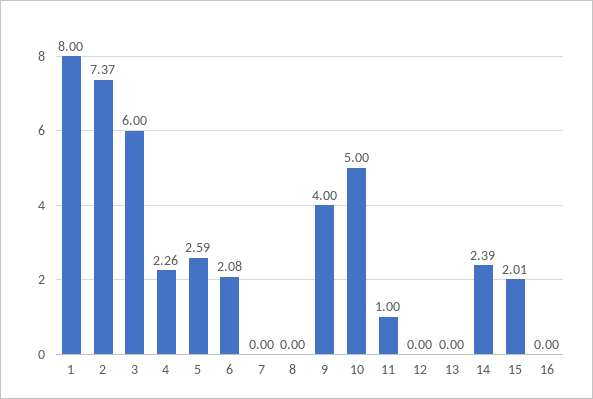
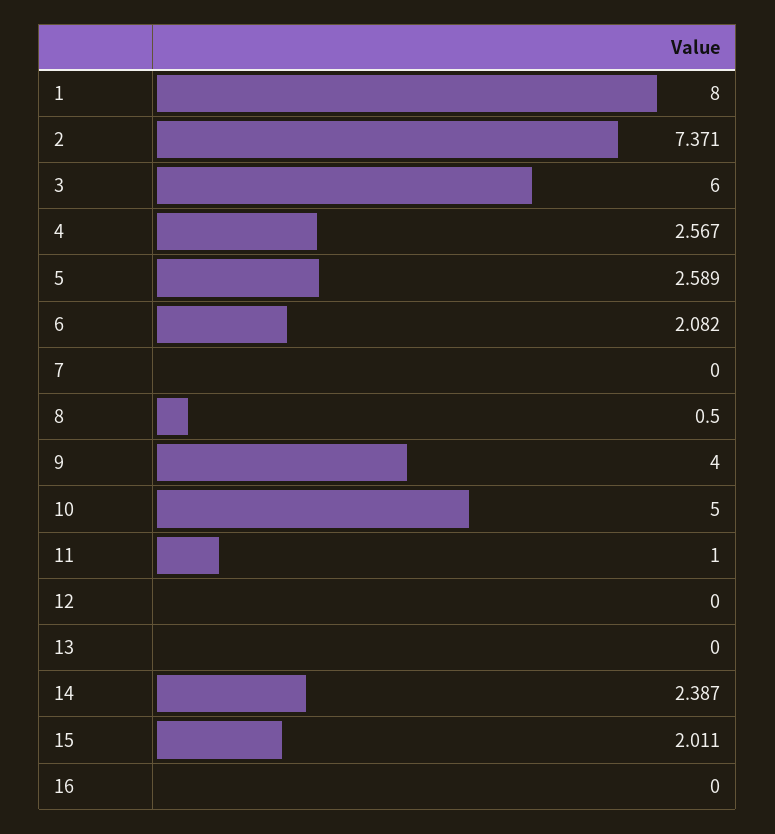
4: 2.26 -> 2.567
8: 0 -> 0.5

